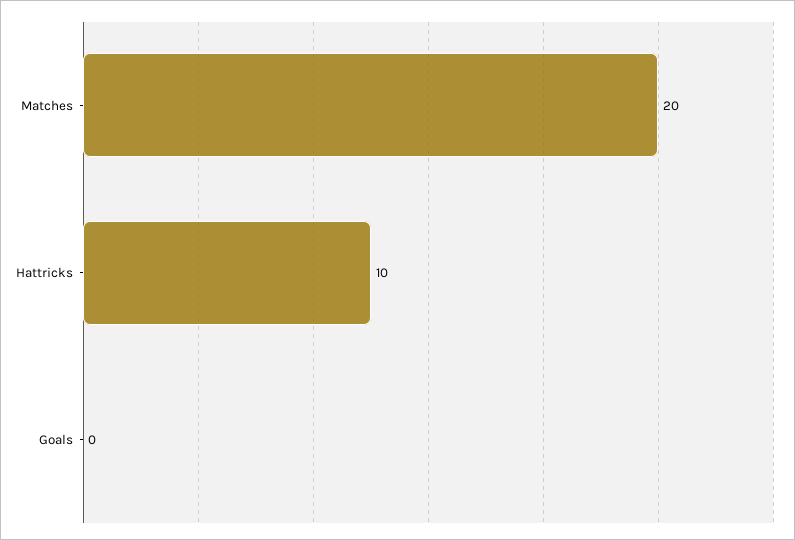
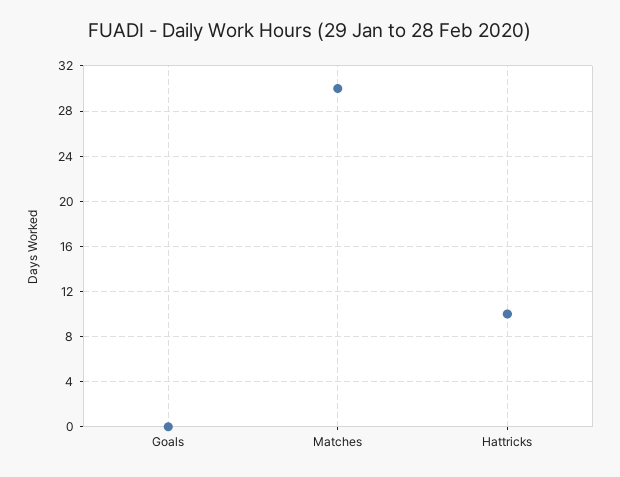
Matches: 20 -> 30

